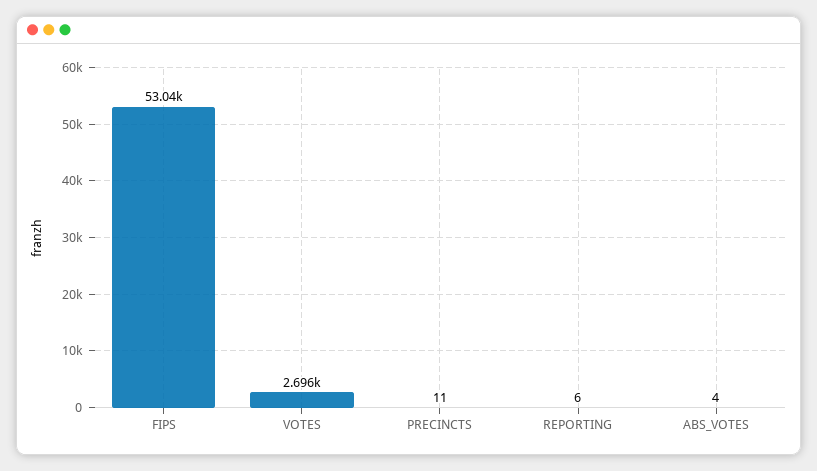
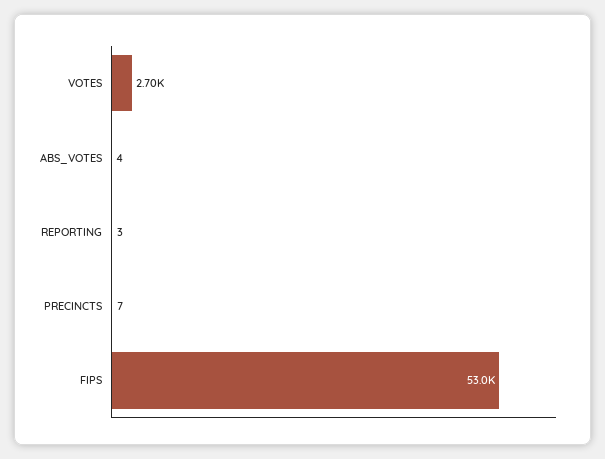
PRECINCTS: 11 -> 7
REPORTING: 6 -> 3

